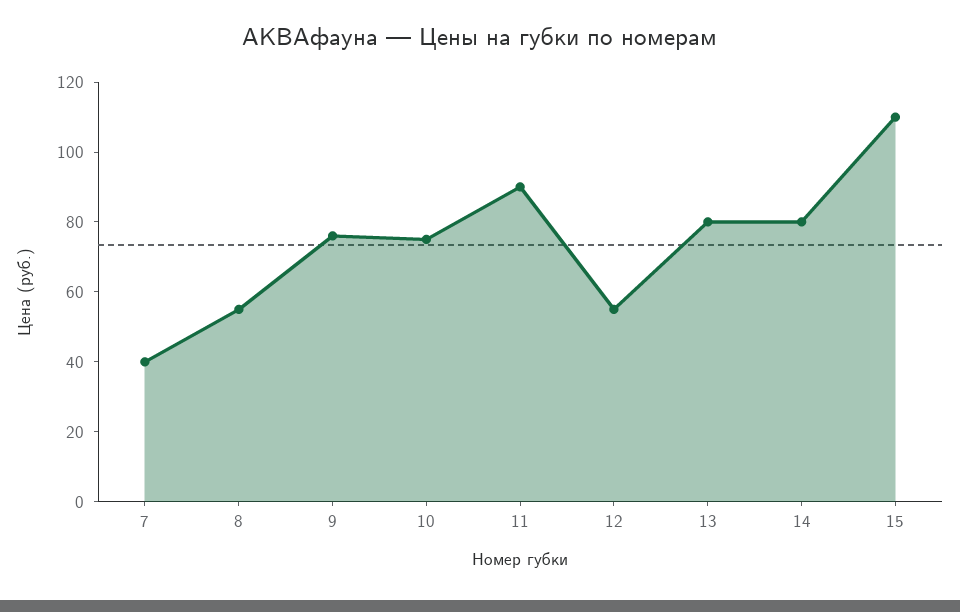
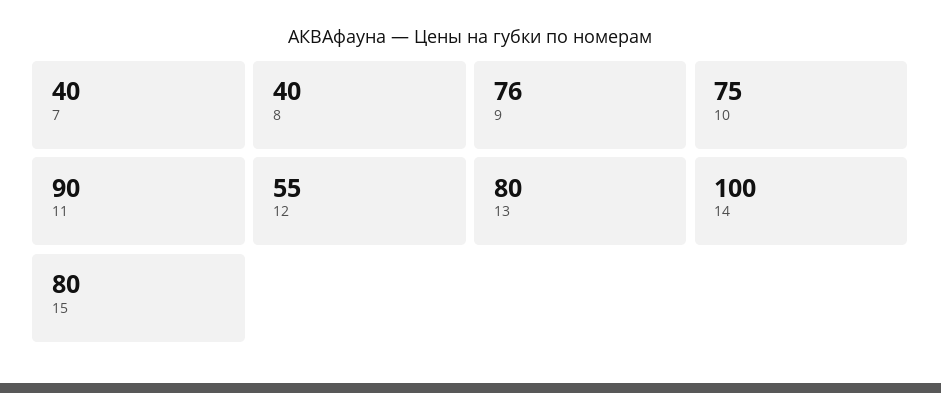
8: 55 -> 40
14: 80 -> 100
15: 110 -> 80

